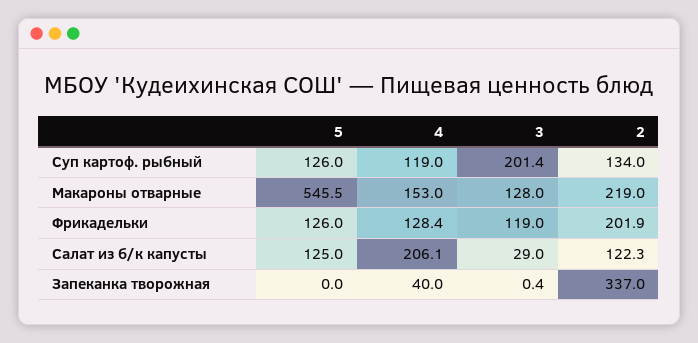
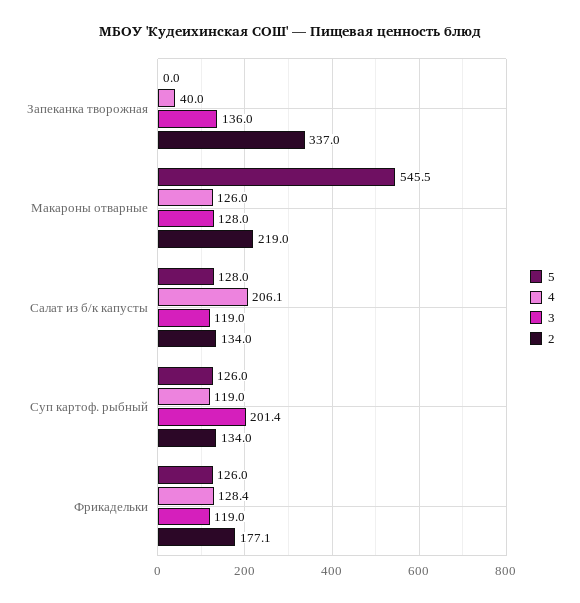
4, Макароны отварные: 153 -> 126
2, Фрикадельки: 201.9 -> 177.1
5, Салат из б/к капусты: 125 -> 128
3, Салат из б/к капусты: 29 -> 119
2, Салат из б/к капусты: 122.3 -> 134
3, Запеканка творожная: 0.4 -> 136

